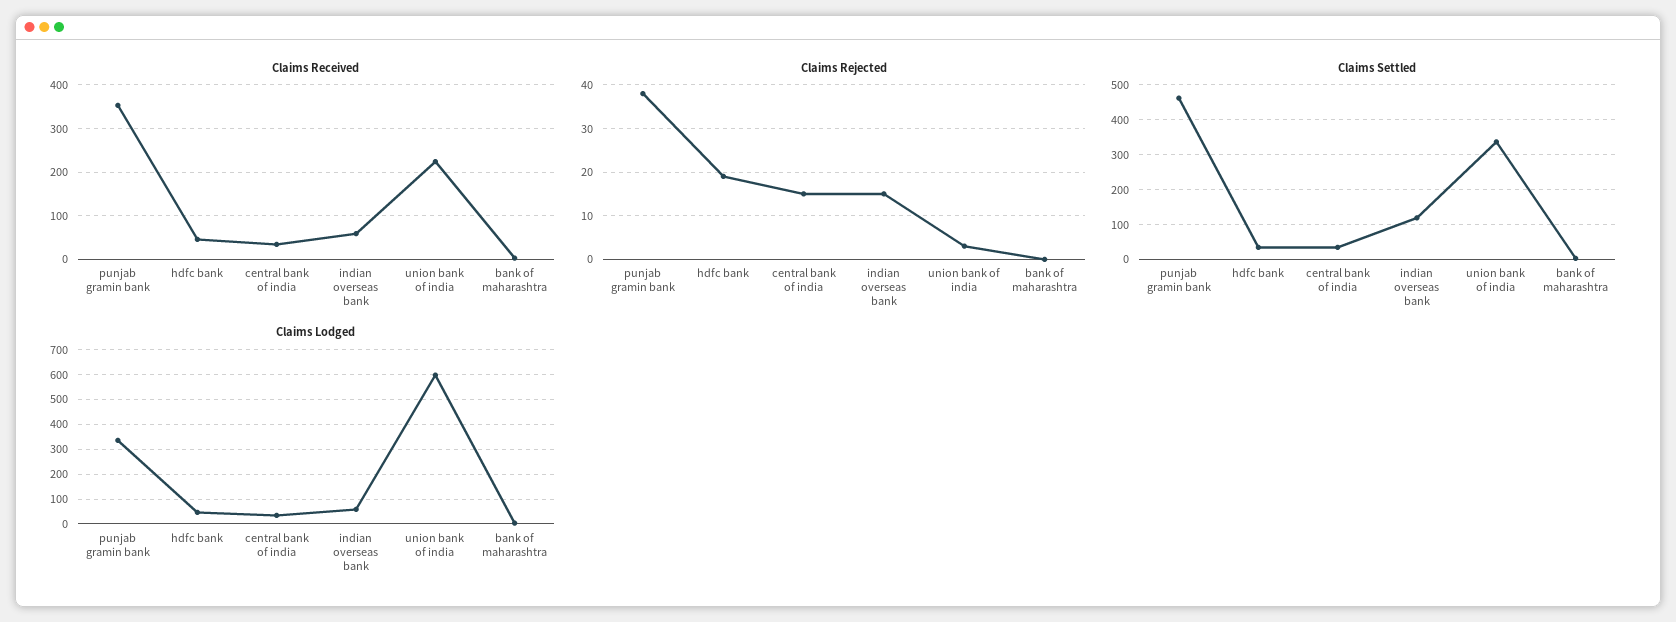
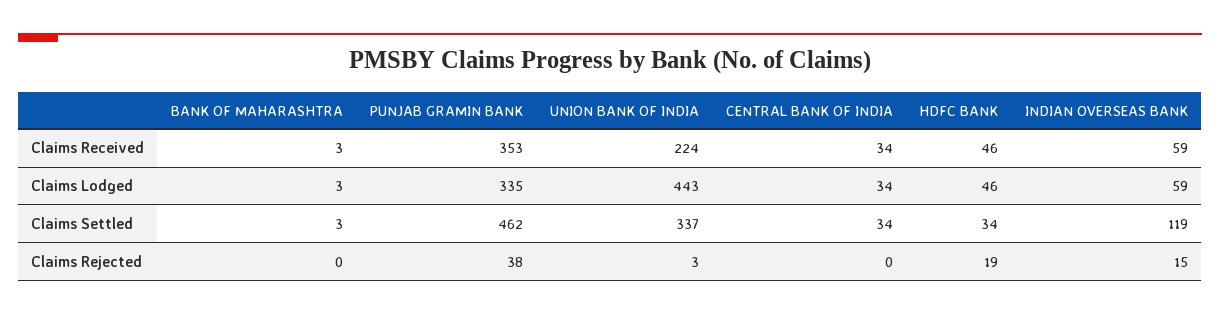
Claims Rejected, central bank of india: 15 -> 0
Claims Lodged, union bank of india: 600 -> 443

